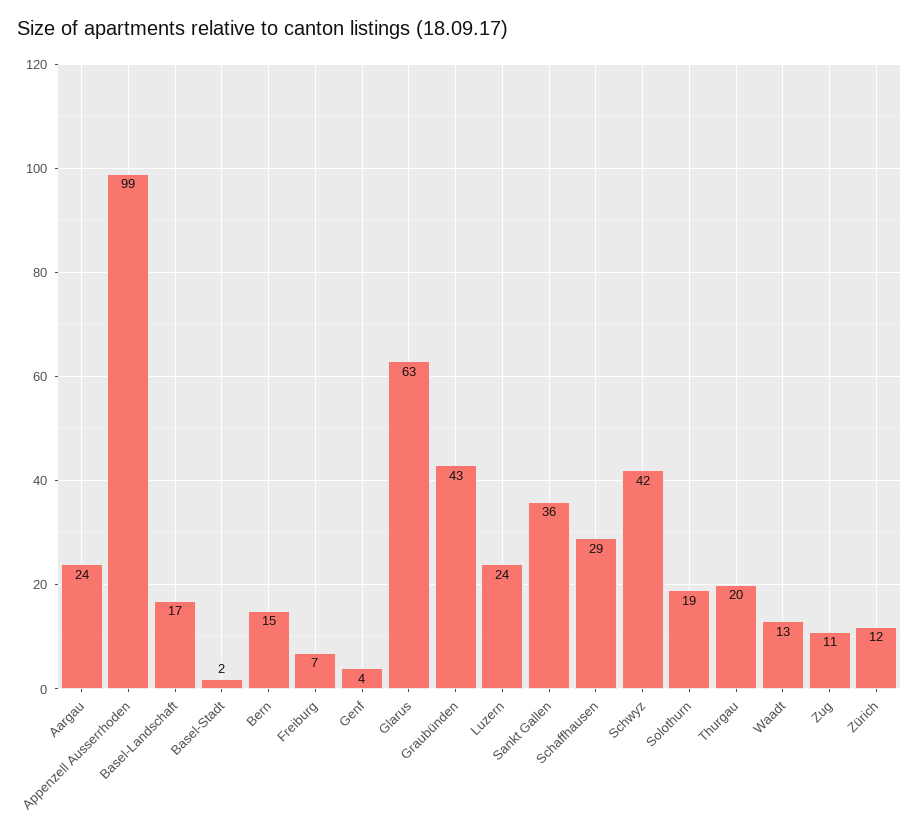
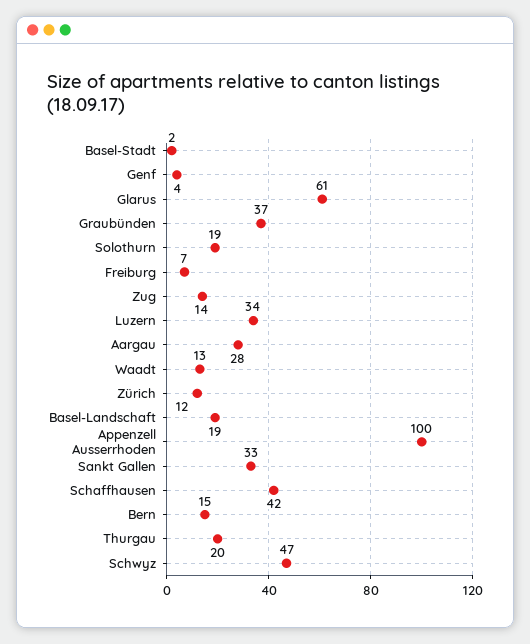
Aargau: 24 -> 28
Appenzell Ausserrhoden: 99 -> 100
Basel-Landschaft: 17 -> 19
Glarus: 63 -> 61
Graubünden: 43 -> 37
Luzern: 24 -> 34
Sankt Gallen: 36 -> 33
Schaffhausen: 29 -> 42
Schwyz: 42 -> 47
Zug: 11 -> 14

